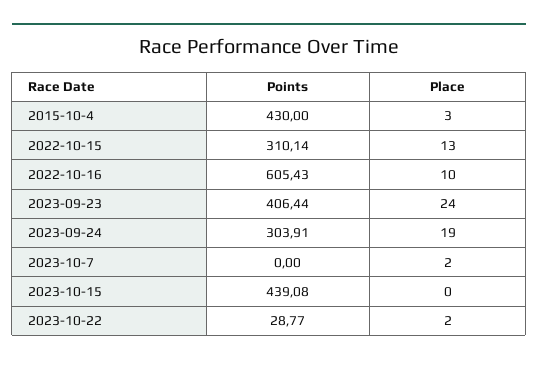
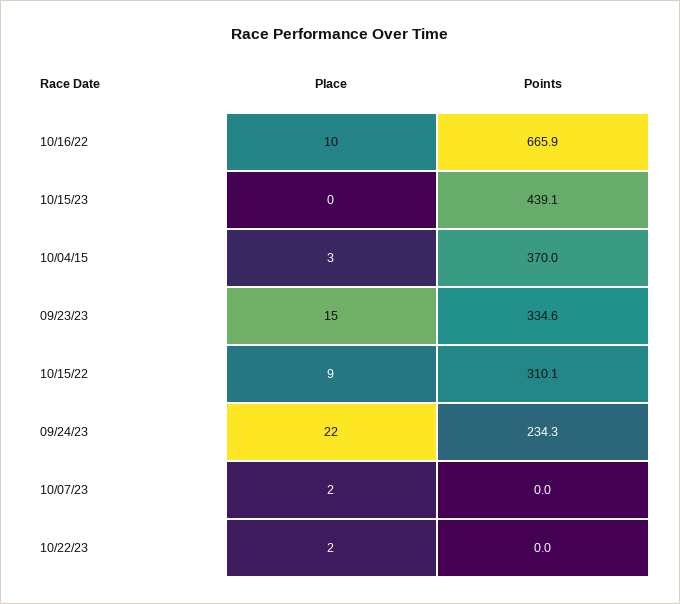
Points, 2015-10-4: 430 -> 370
Place, 2022-10-15: 13 -> 9
Points, 2022-10-16: 605.43 -> 665.9
Points, 2023-09-23: 406.44 -> 334.6
Place, 2023-09-23: 24 -> 15
Points, 2023-09-24: 303.91 -> 234.3
Place, 2023-09-24: 19 -> 22
Points, 2023-10-22: 28.77 -> 0

